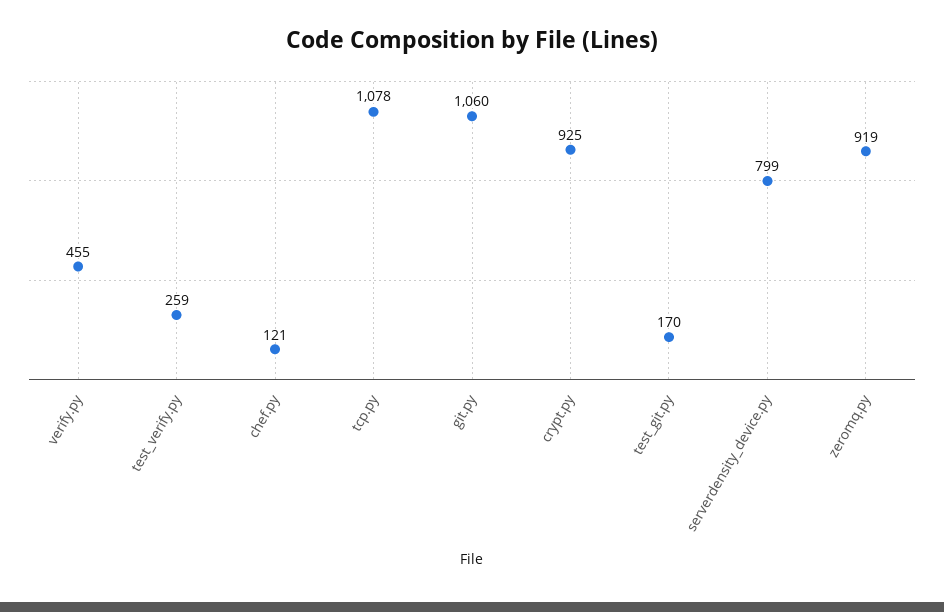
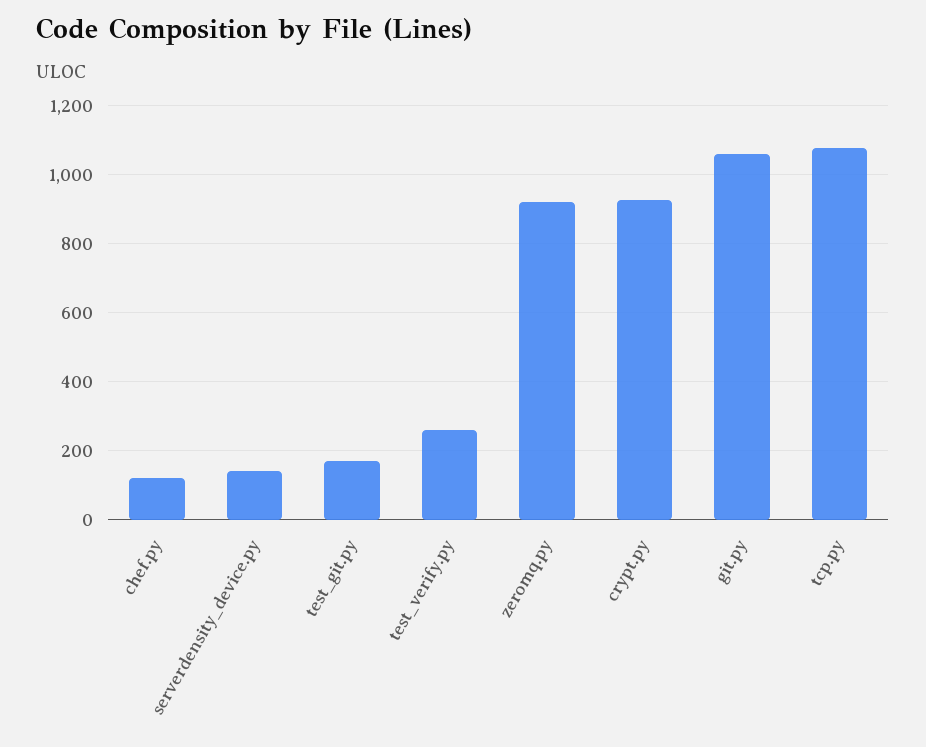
verify.py: 455 -> none
serverdensity_device.py: 799 -> 140

